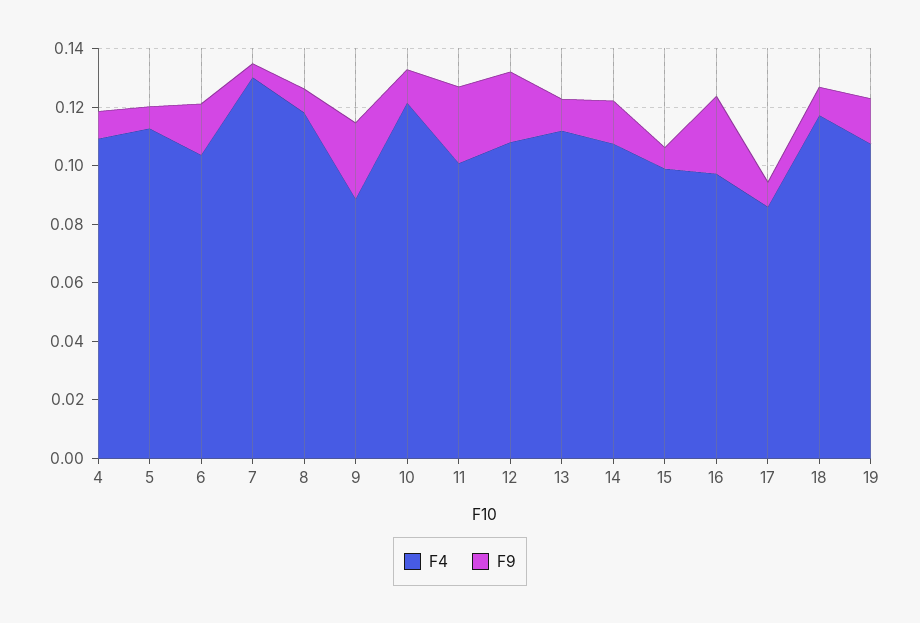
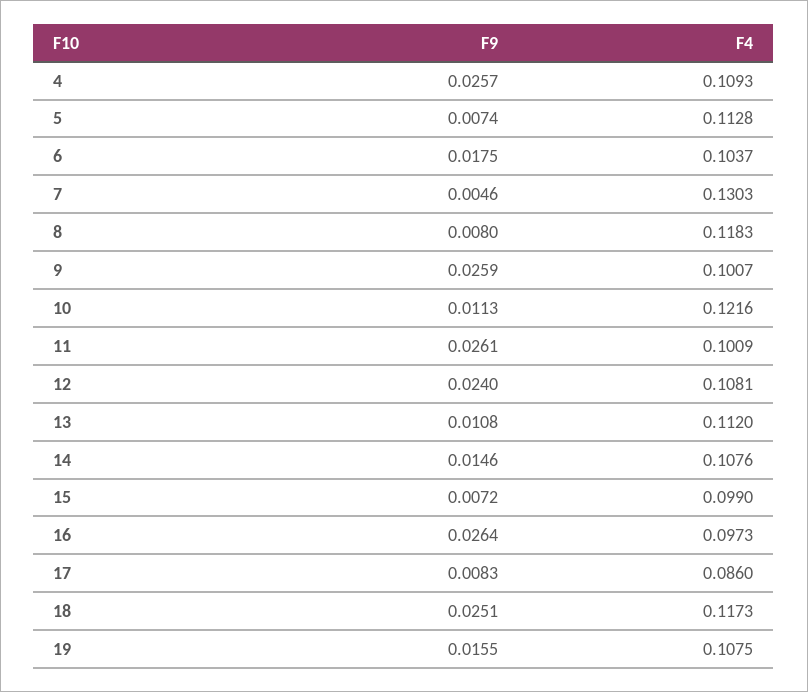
F9, 4: 0.01 -> 0.0257
F4, 9: 0.09 -> 0.1007
F9, 18: 0.01 -> 0.0251

